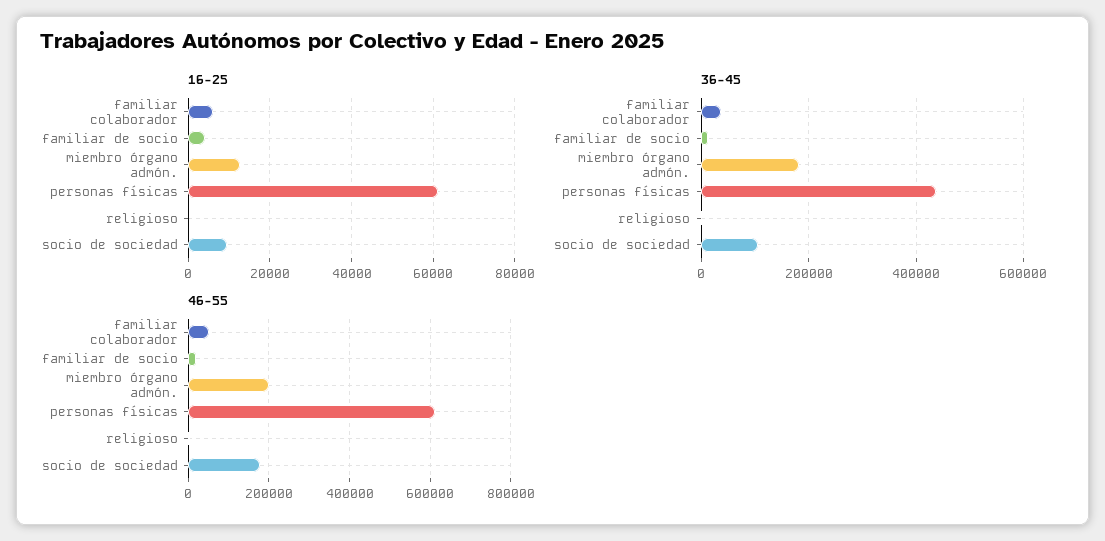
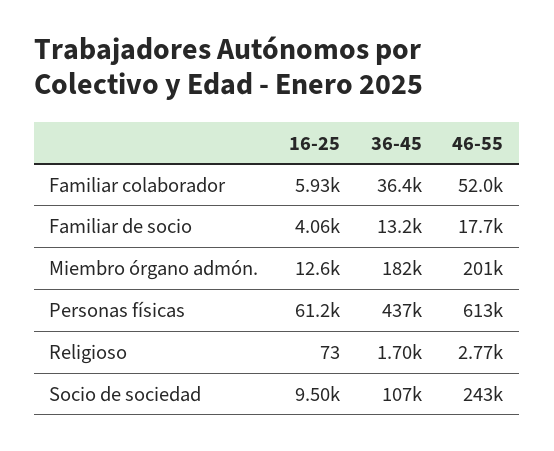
46-55, socio de sociedad: 180000 -> 243000

